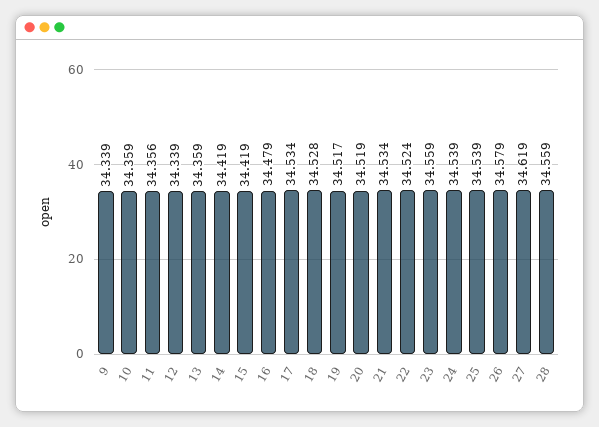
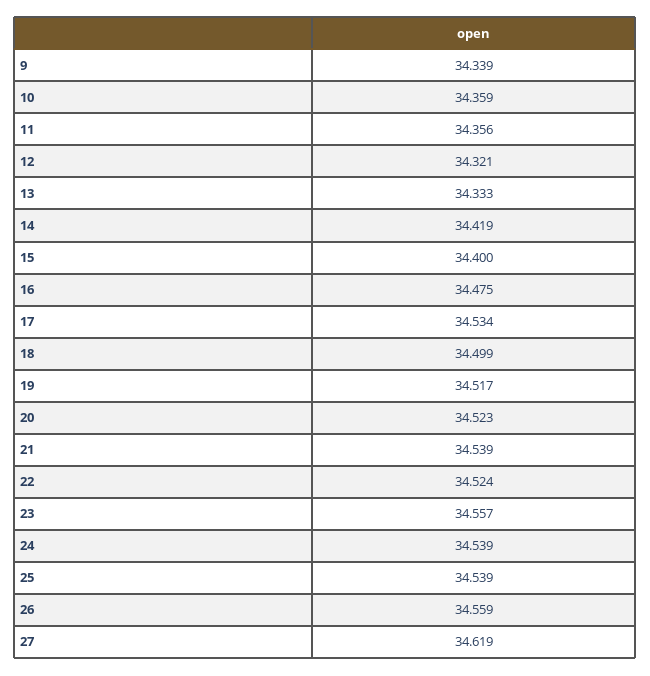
12: 34.339 -> 34.321
13: 34.359 -> 34.333
15: 34.419 -> 34.4
16: 34.479 -> 34.475
18: 34.528 -> 34.499
20: 34.519 -> 34.523
21: 34.534 -> 34.539
23: 34.559 -> 34.557
26: 34.579 -> 34.559
28: 34.559 -> none

